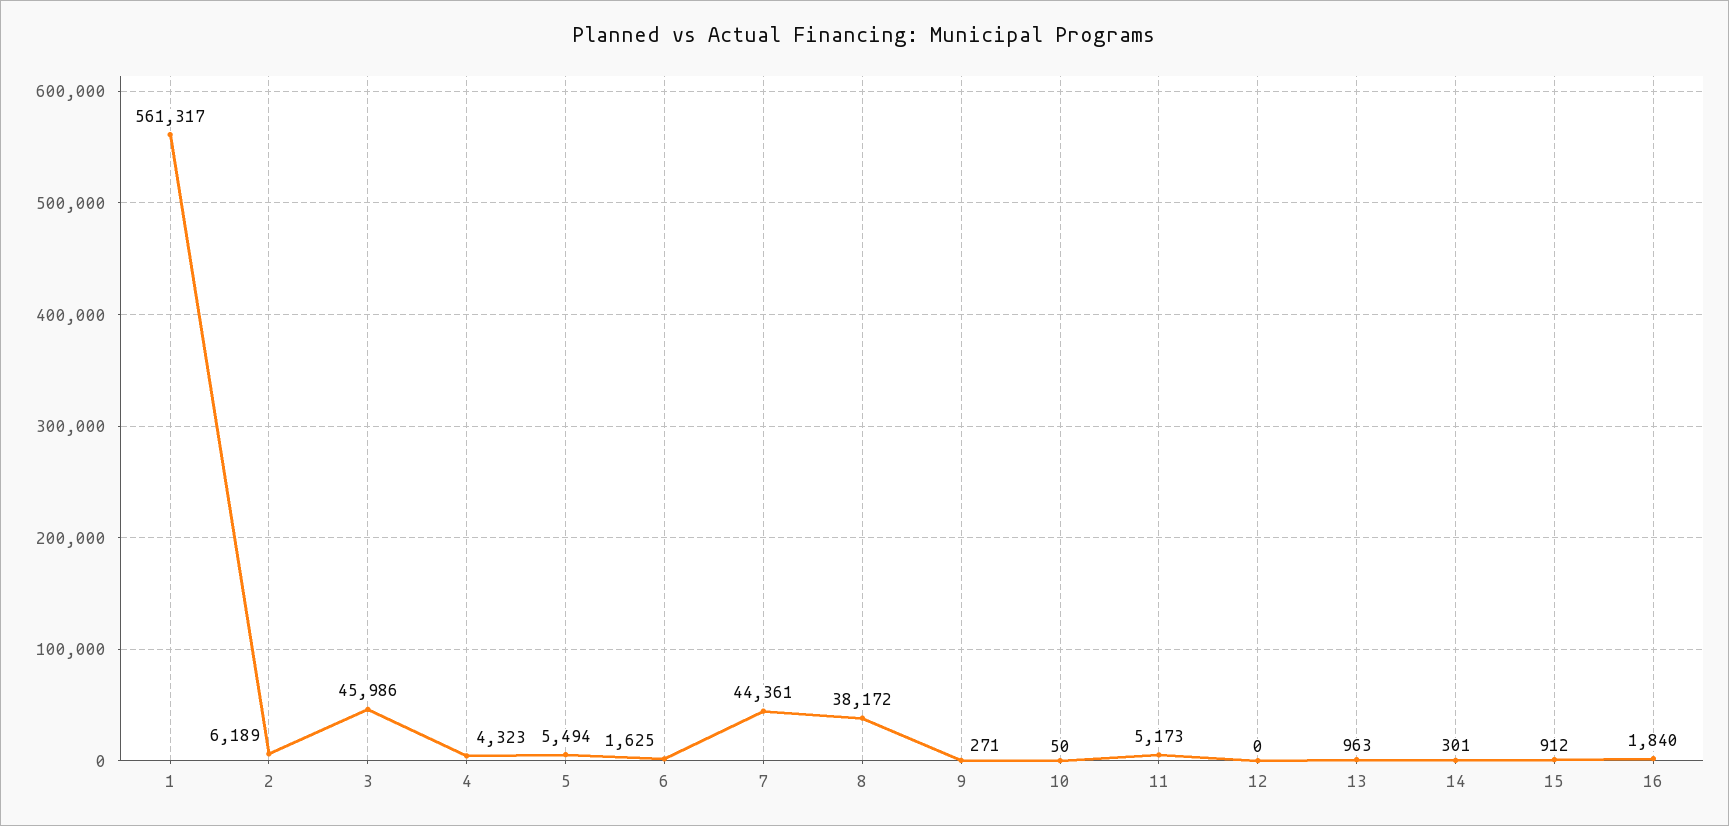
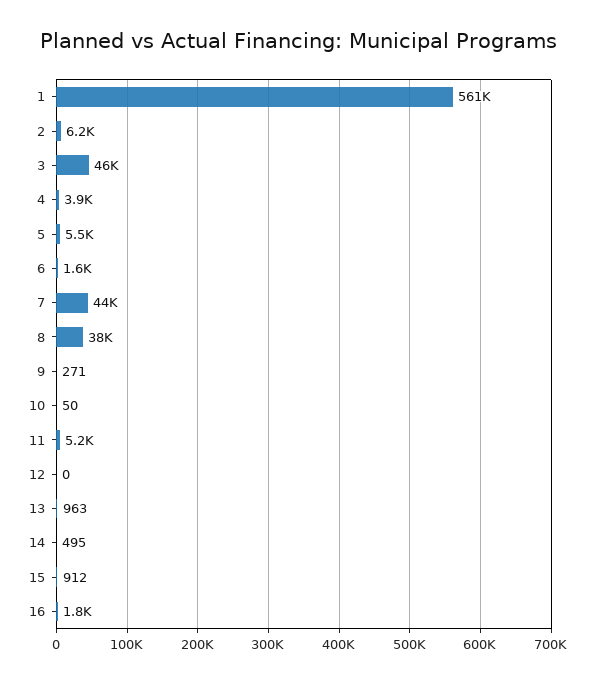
4: 4323 -> 3900
14: 301 -> 495

